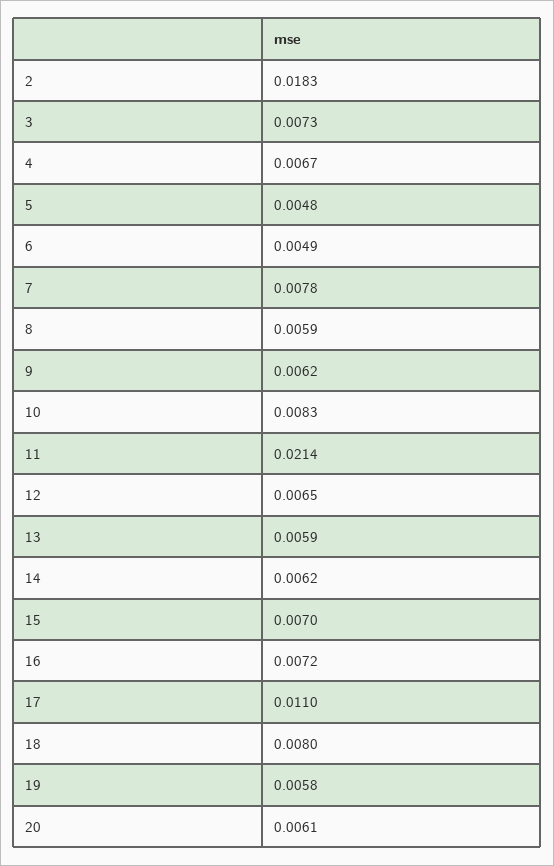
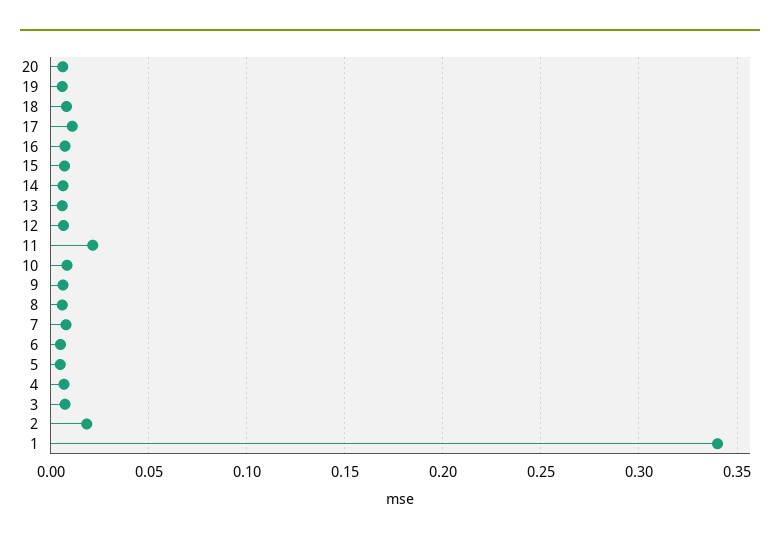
1: none -> 0.34

